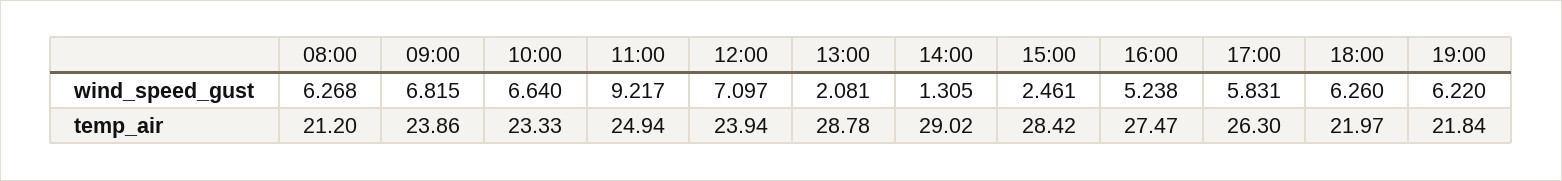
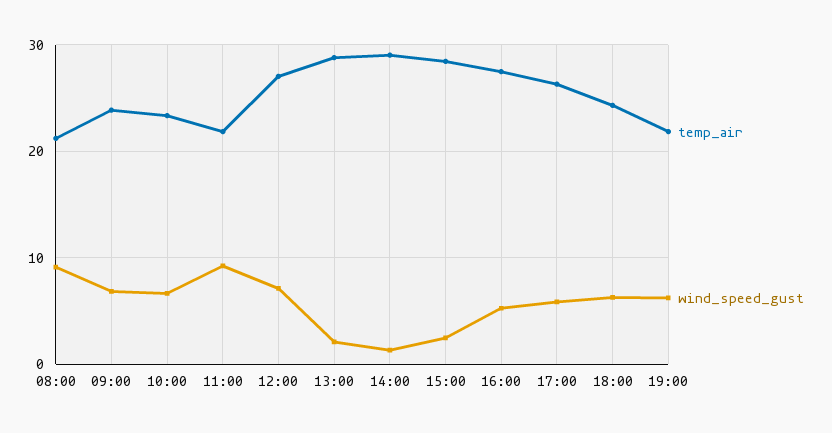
wind_speed_gust, 08:00: 6.268 -> 9
temp_air, 11:00: 24.94 -> 22
temp_air, 12:00: 23.94 -> 27
temp_air, 18:00: 21.97 -> 24

